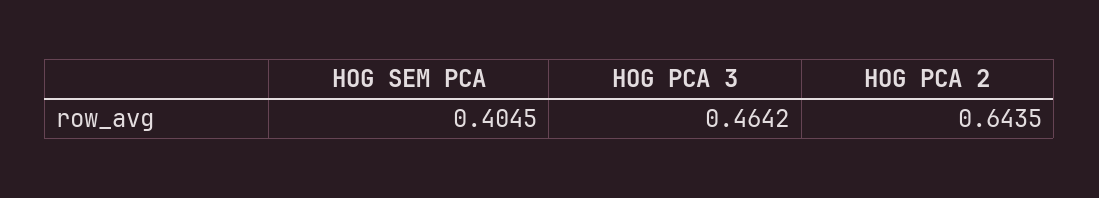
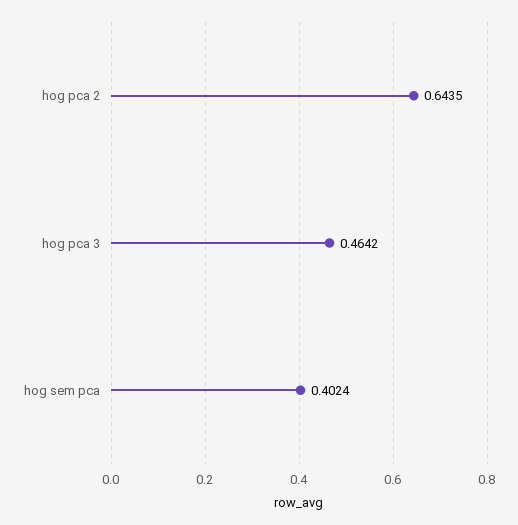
HOG SEM PCA: 0.4045 -> 0.4024

